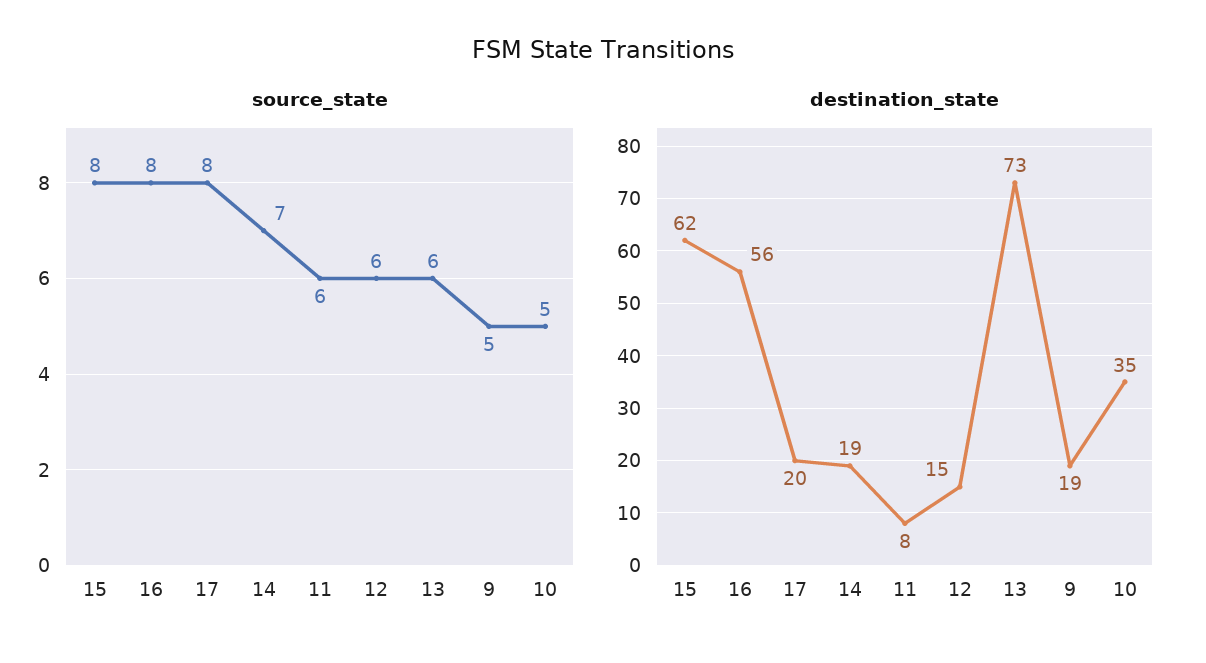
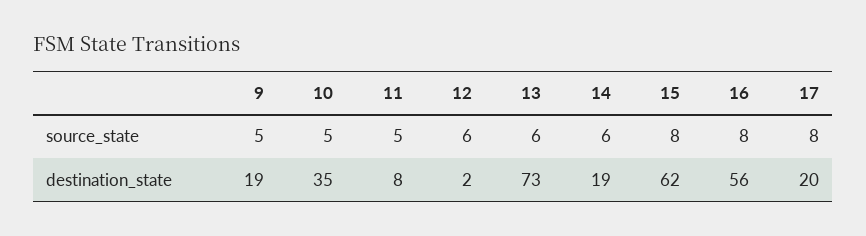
source_state, 14: 7 -> 6
source_state, 11: 6 -> 5
destination_state, 12: 15 -> 2

